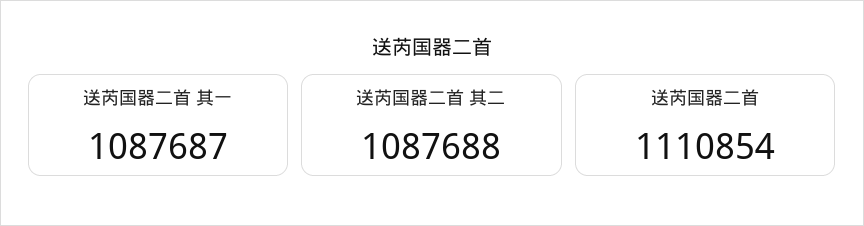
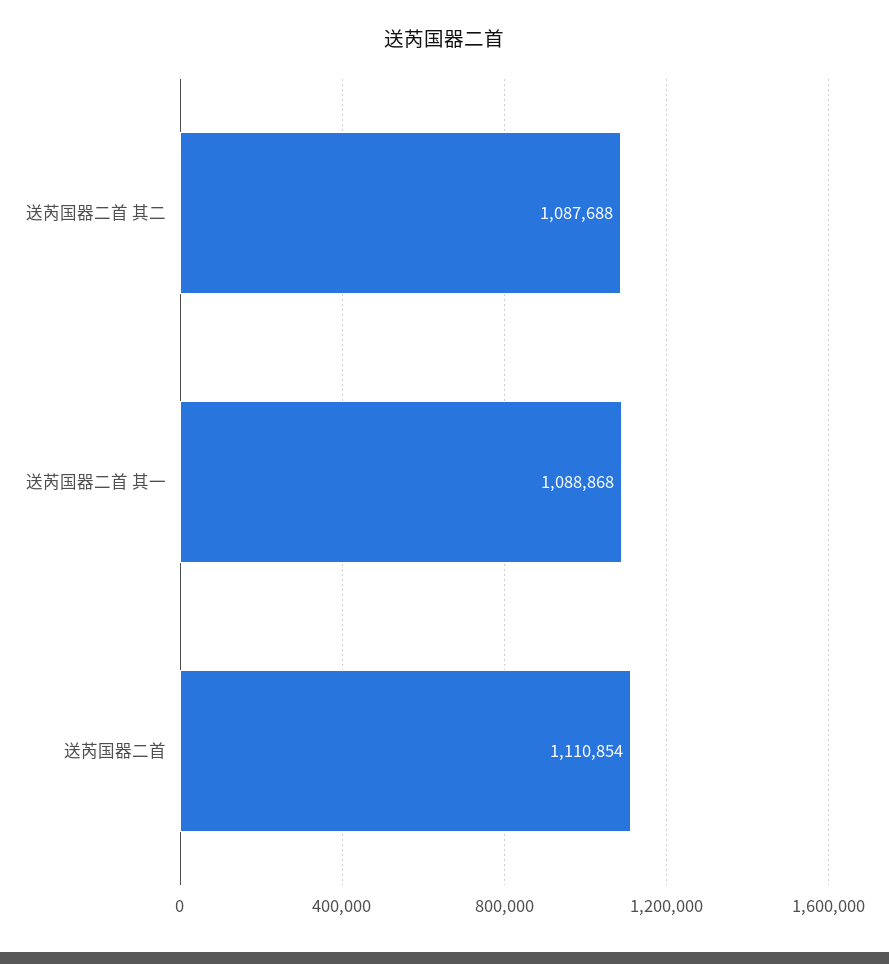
送芮国器二首 其一: 1087687 -> 1088868

